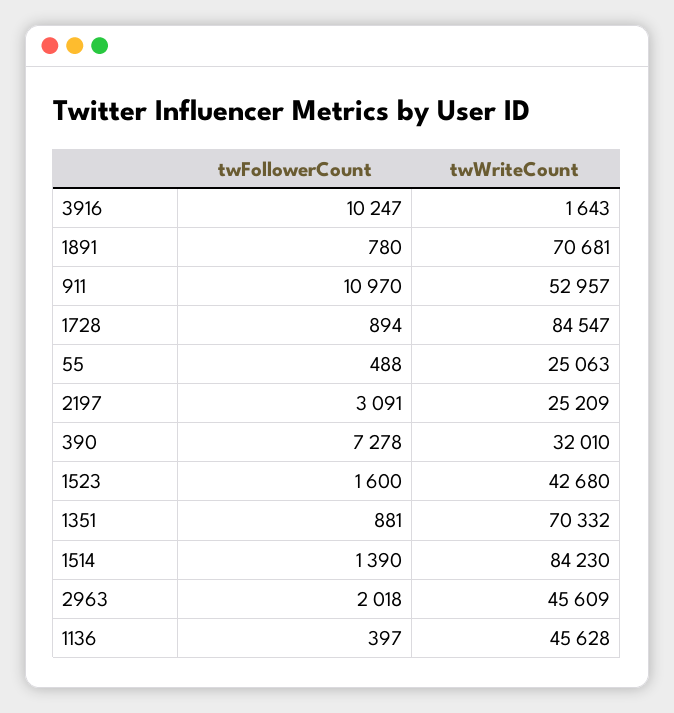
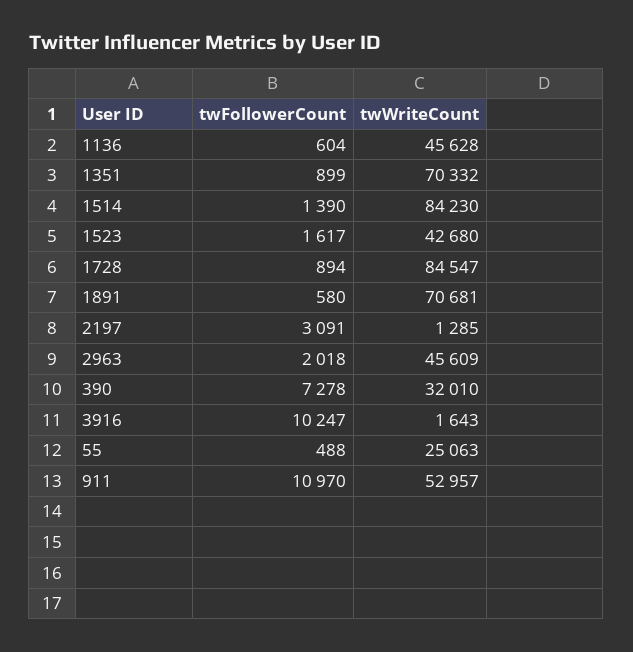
twFollowerCount, 1891: 780 -> 580
twWriteCount, 2197: 25209 -> 1285
twFollowerCount, 1523: 1600 -> 1617
twFollowerCount, 1351: 881 -> 899
twFollowerCount, 1136: 397 -> 604

